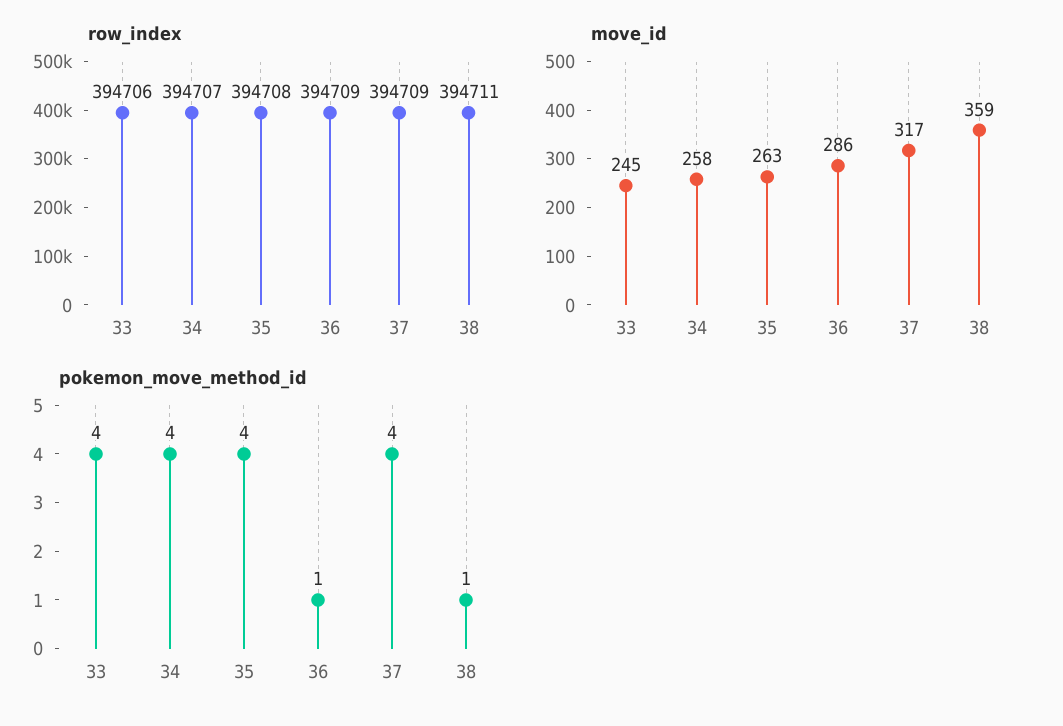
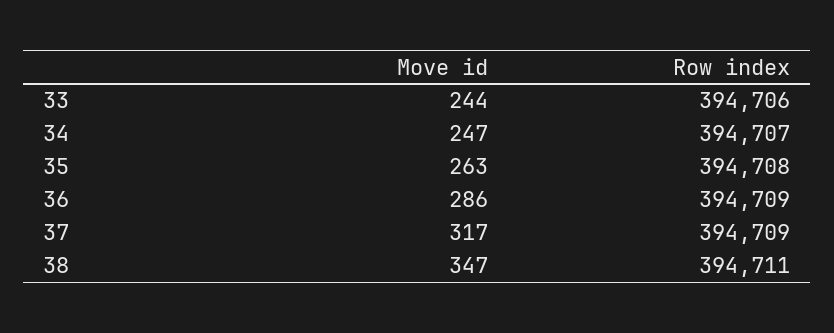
move_id, 33: 245 -> 244
move_id, 34: 258 -> 247
move_id, 38: 359 -> 347
pokemon_move_method_id, 33: 4 -> none
pokemon_move_method_id, 34: 4 -> none
pokemon_move_method_id, 35: 4 -> none
pokemon_move_method_id, 36: 1 -> none
pokemon_move_method_id, 37: 4 -> none
pokemon_move_method_id, 38: 1 -> none

